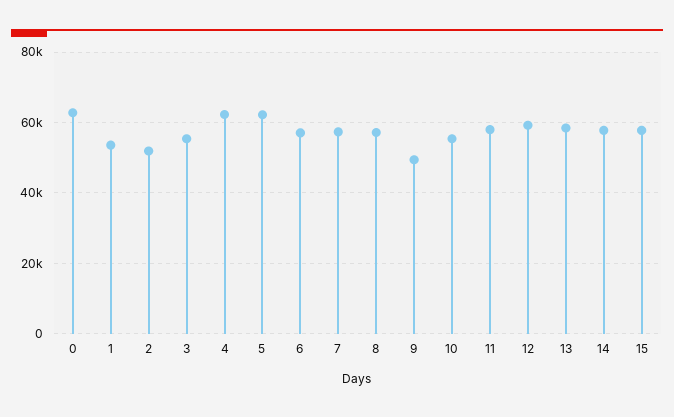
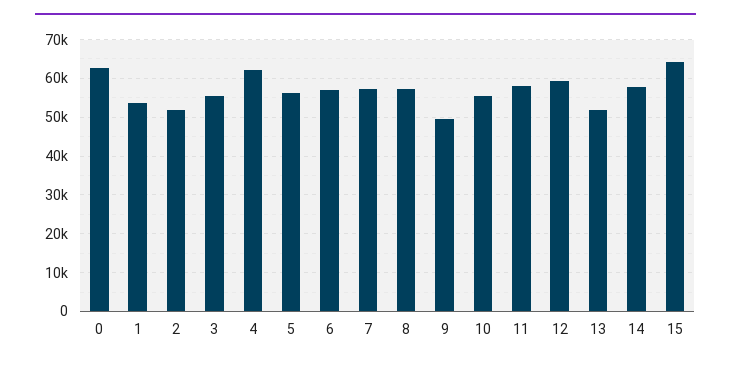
5: 62000 -> 56000
13: 58000 -> 52000
15: 58000 -> 64000

